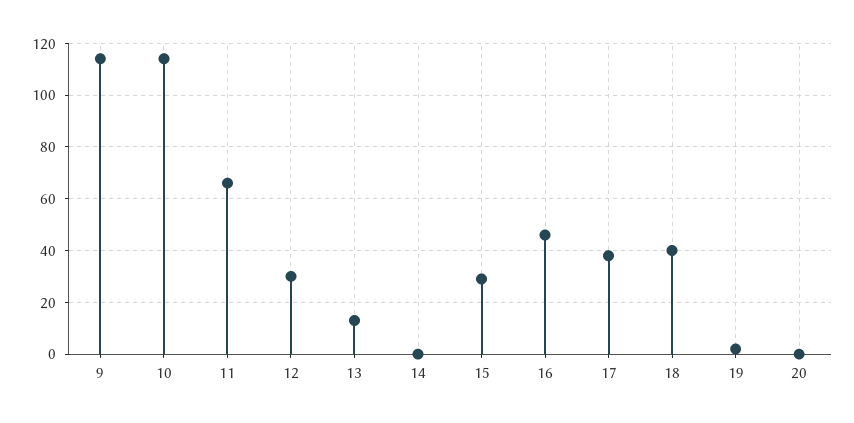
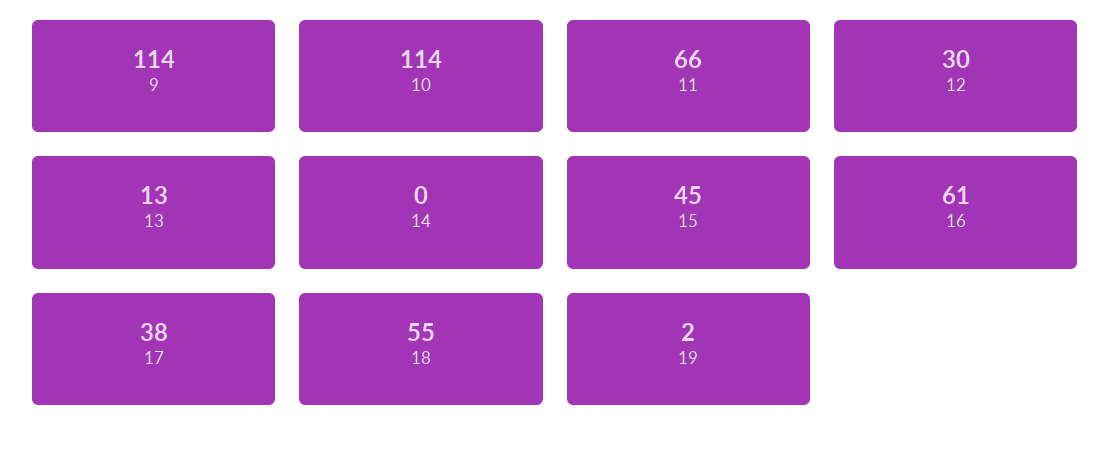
15: 30 -> 45
16: 45 -> 61
18: 40 -> 55
20: 0 -> none

